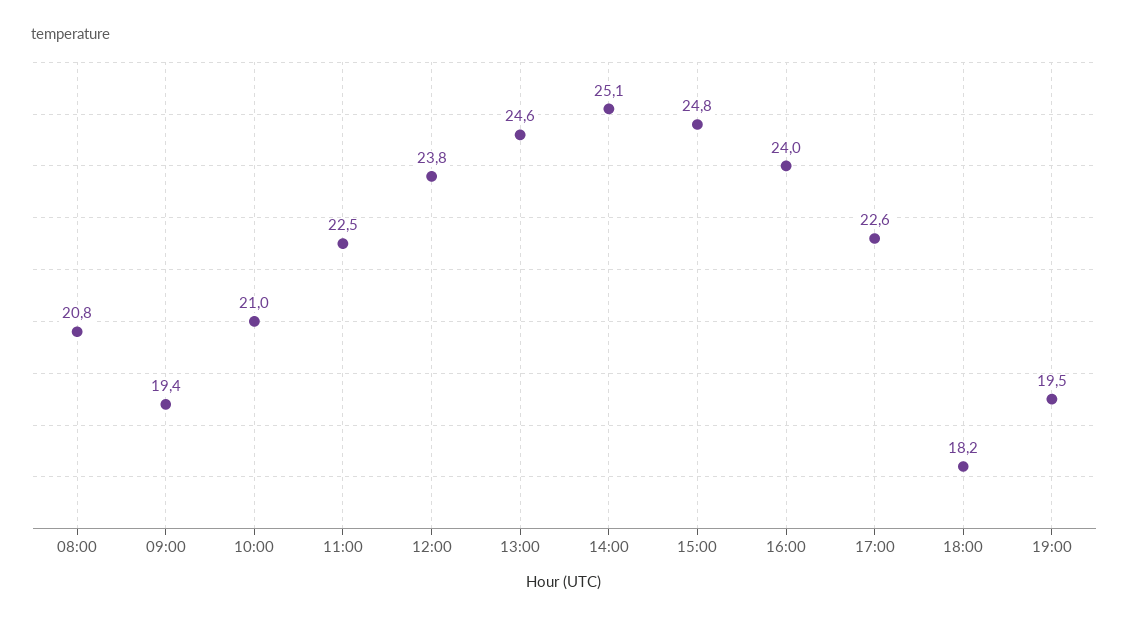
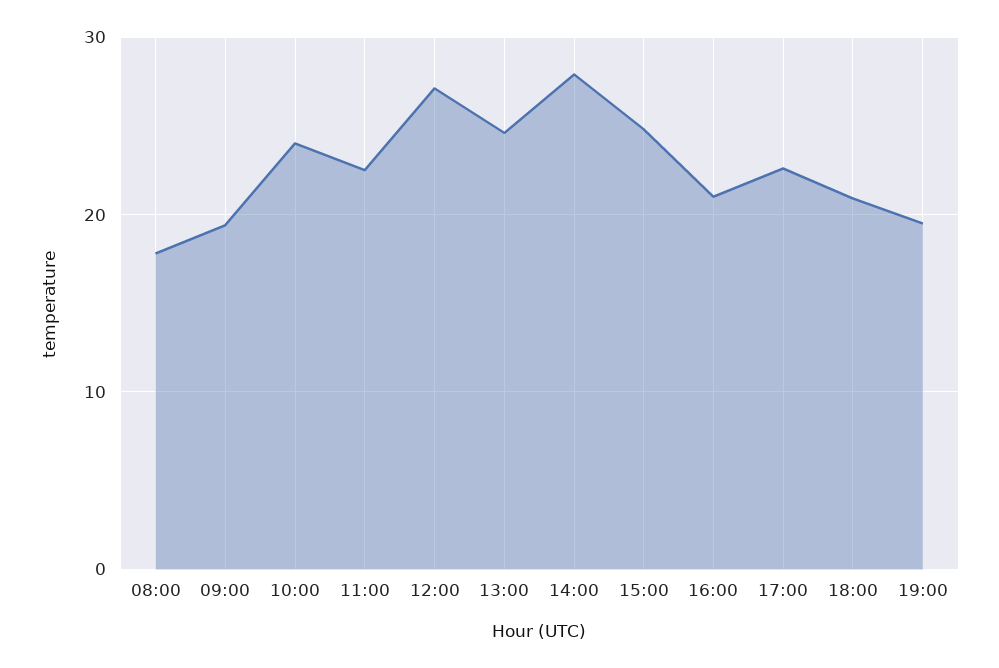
08:00: 20.8 -> 18
10:00: 21 -> 24
12:00: 23.8 -> 27
14:00: 25.1 -> 28
16:00: 24 -> 21
18:00: 18.2 -> 21

